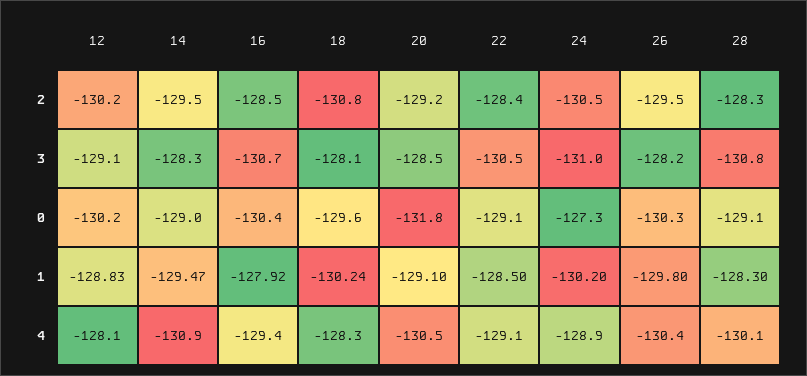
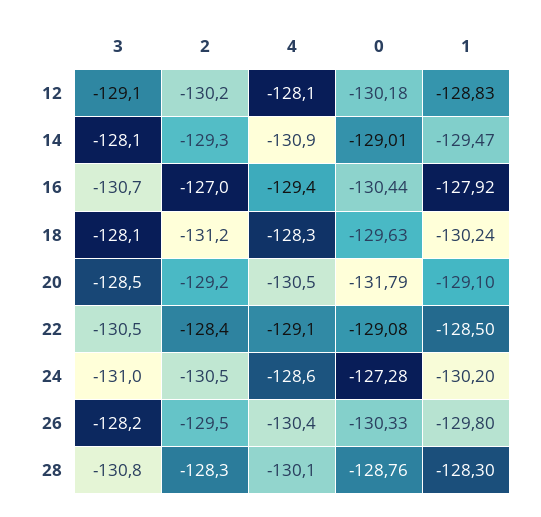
14, 2: -129.5 -> -129.3
16, 2: -128.5 -> -127
18, 2: -130.8 -> -131.2
14, 3: -128.3 -> -128.1
28, 0: -129.1 -> -128.76
24, 4: -128.9 -> -128.6

